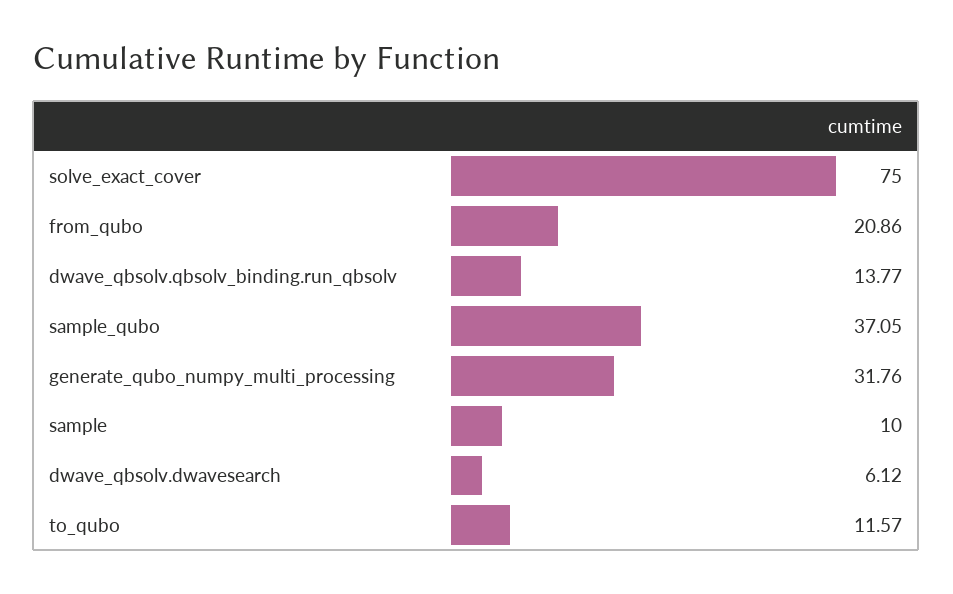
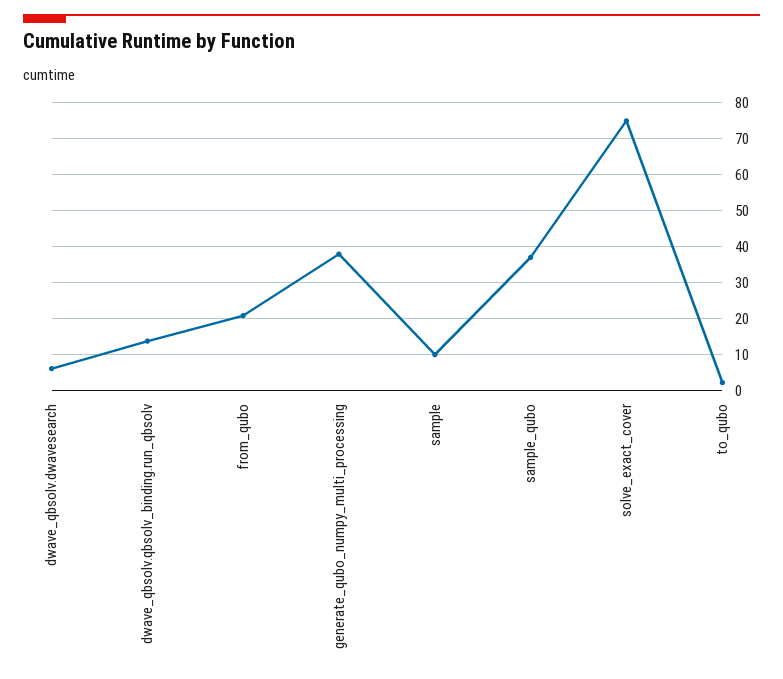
generate_qubo_numpy_multi_processing: 31.76 -> 38
to_qubo: 11.57 -> 2

